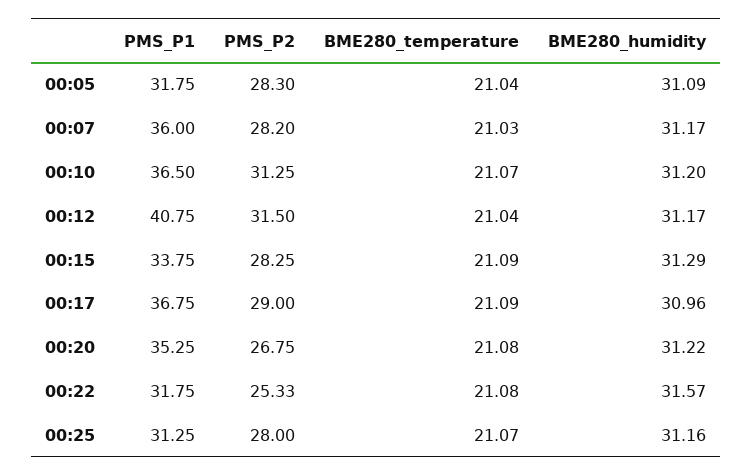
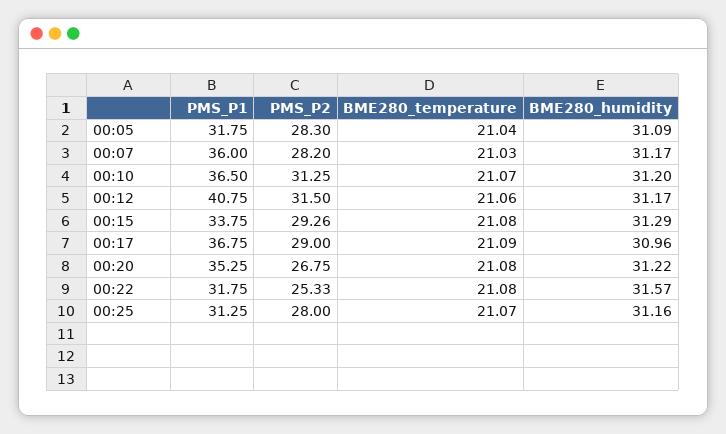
BME280_temperature, 00:12: 21.04 -> 21.06
PMS_P2, 00:15: 28.25 -> 29.26
BME280_temperature, 00:15: 21.09 -> 21.08

